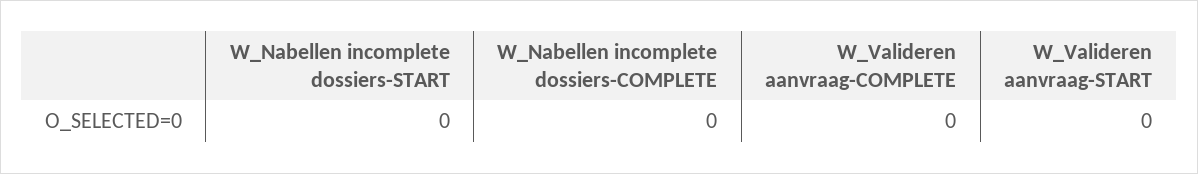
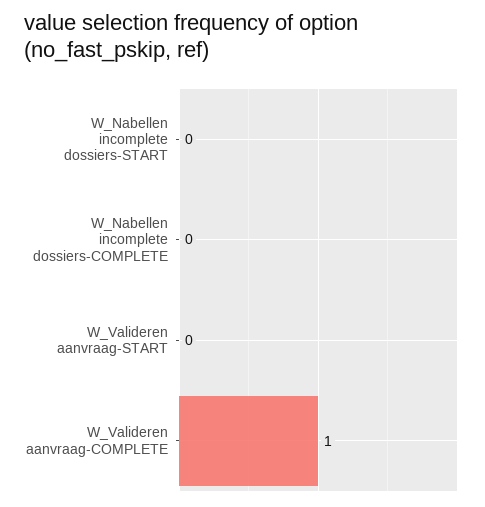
W_Valideren aanvraag-COMPLETE: 0 -> 1

